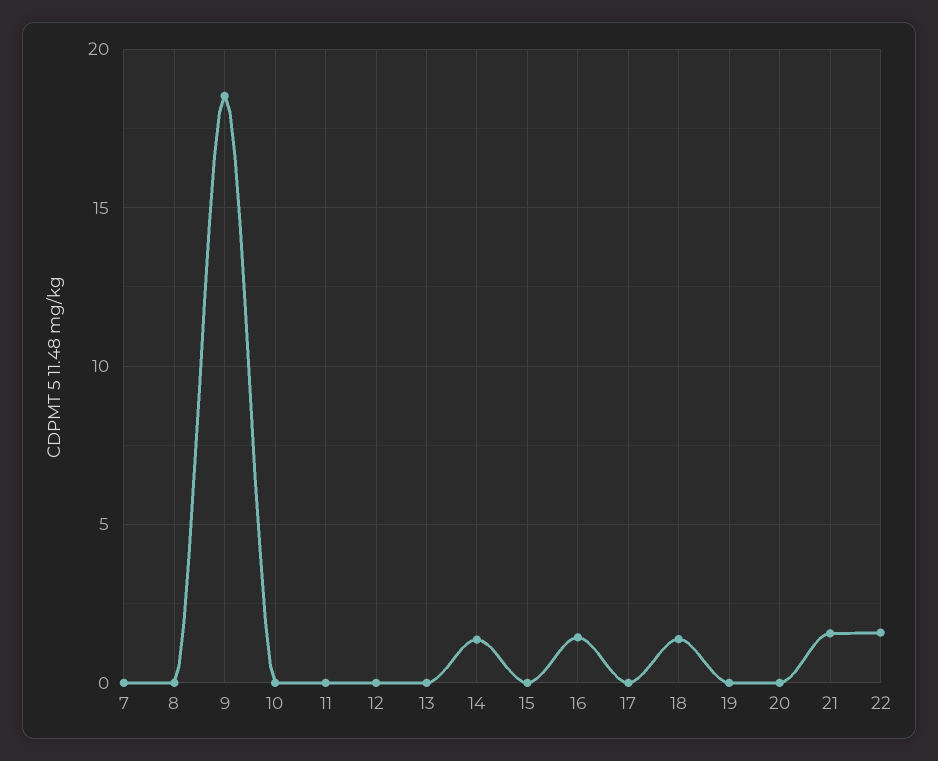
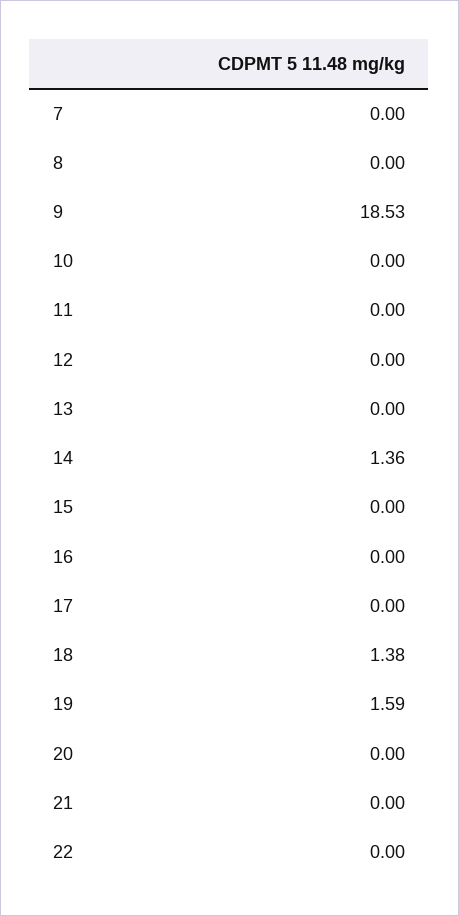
16: 1.5 -> 0
19: 0 -> 1.59
21: 1.5 -> 0
22: 1.5 -> 0

